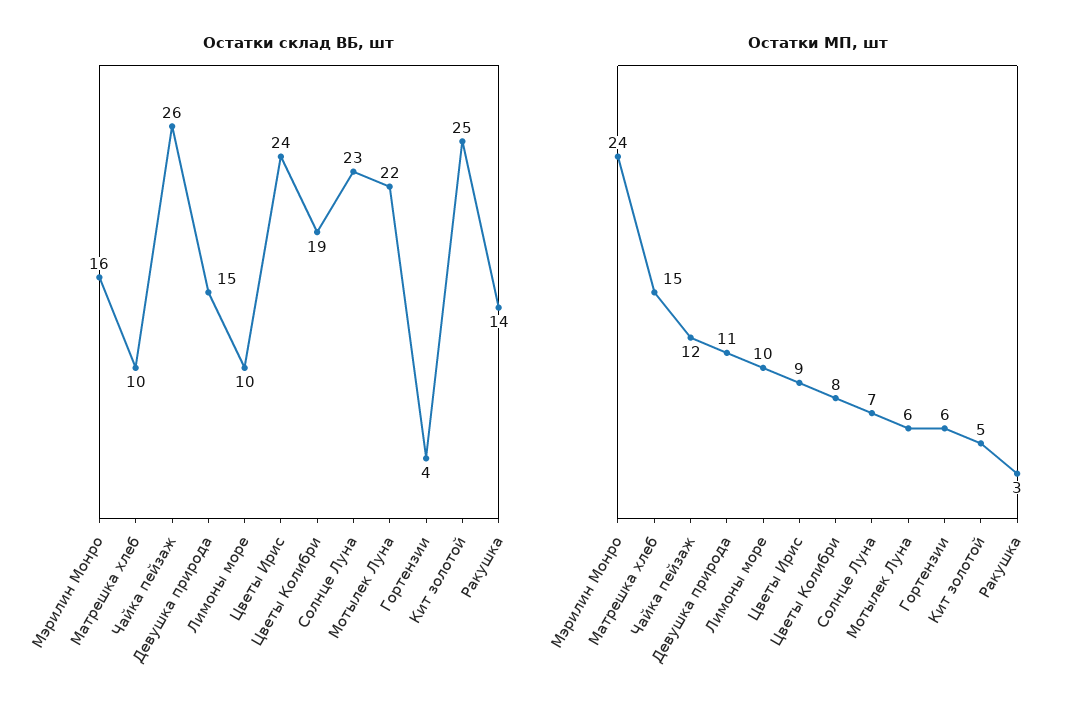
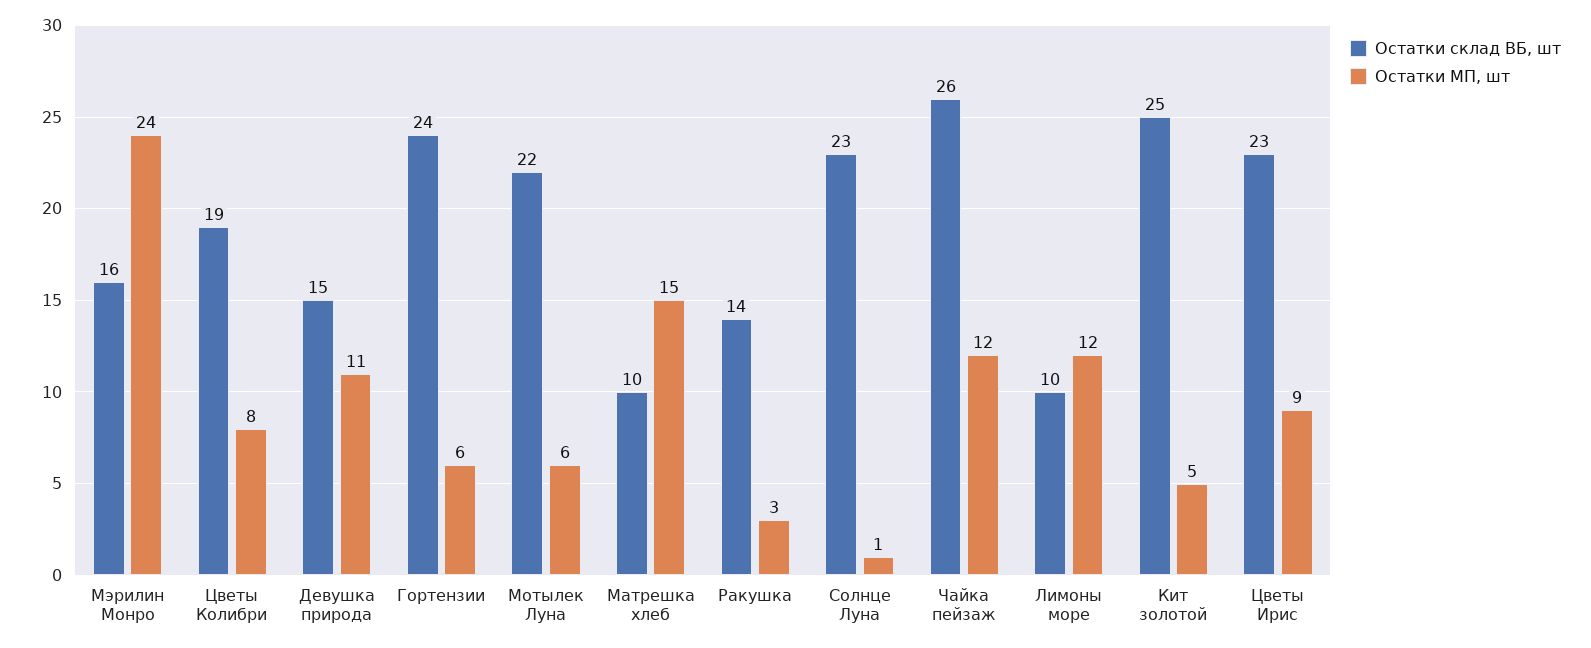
Остатки склад ВБ, шт, Цветы Ирис: 24 -> 23
Остатки склад ВБ, шт, Гортензии: 4 -> 24
Остатки МП, шт, Лимоны море: 10 -> 12
Остатки МП, шт, Солнце Луна: 7 -> 1

